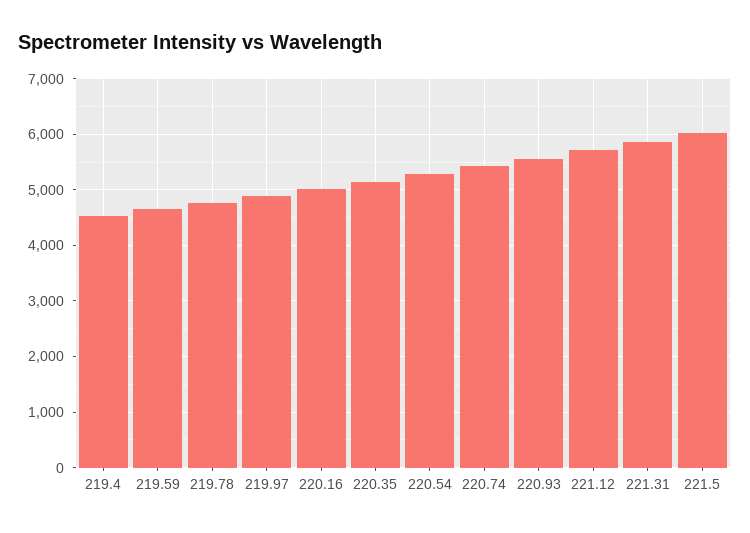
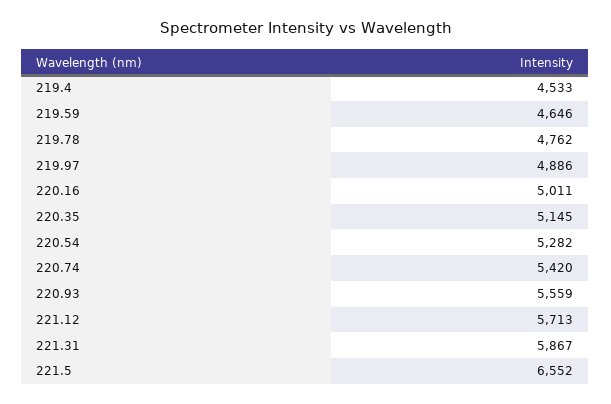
221.5: 6000 -> 6552

